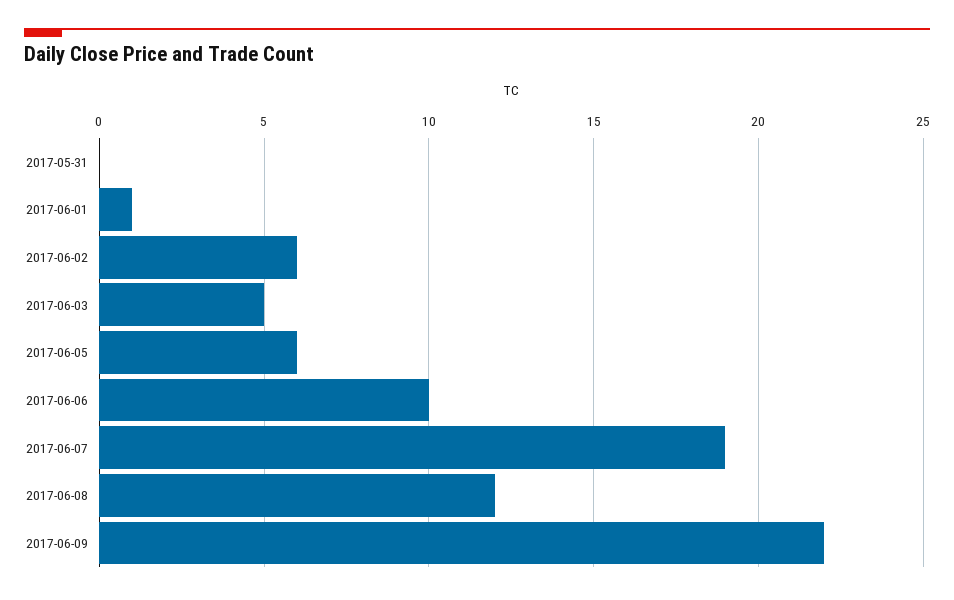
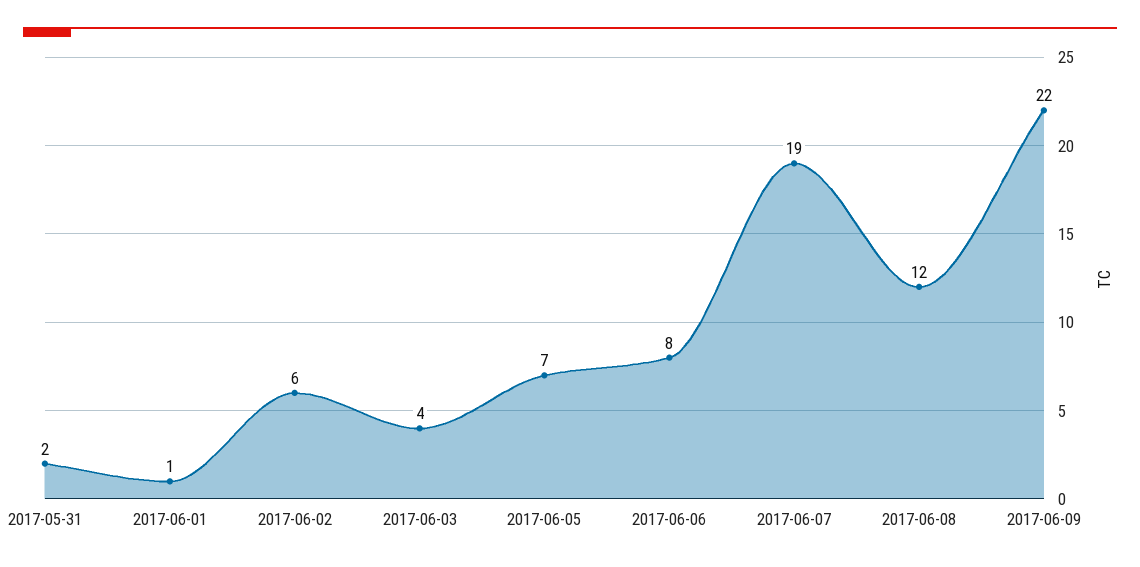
2017-05-31: 0 -> 2
2017-06-03: 5 -> 4
2017-06-05: 6 -> 7
2017-06-06: 10 -> 8

